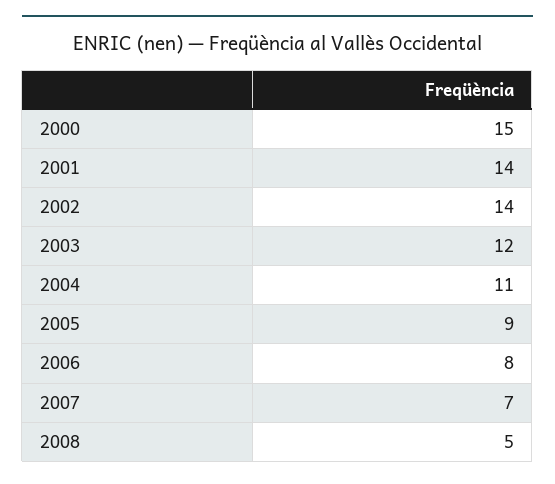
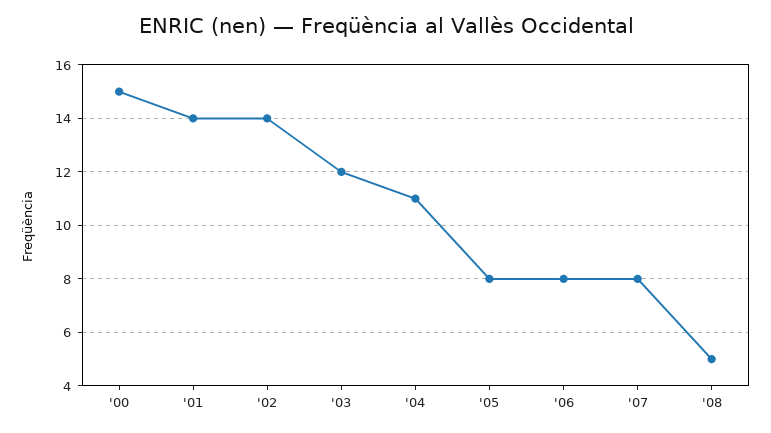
2005: 9 -> 8
2007: 7 -> 8

